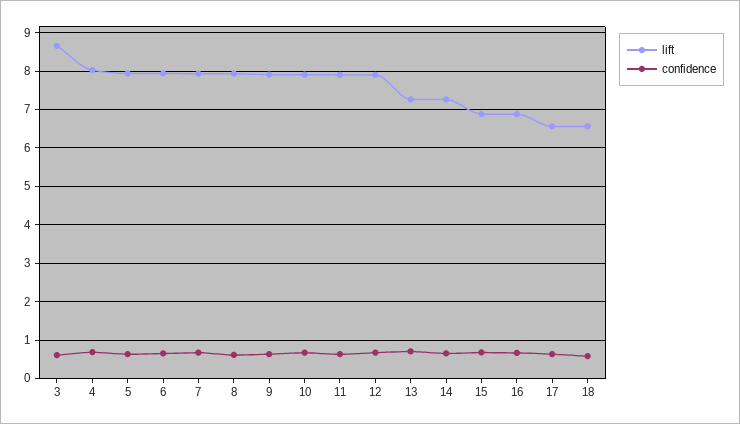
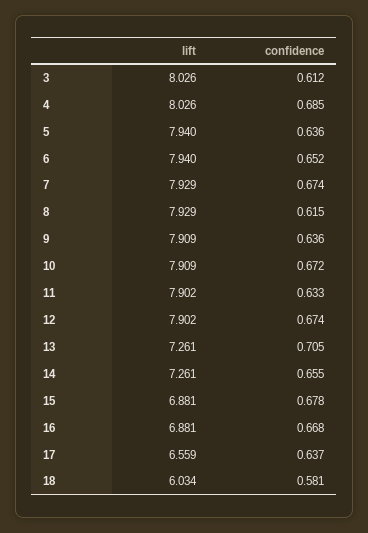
lift, 3: 8.6 -> 8.026
lift, 18: 6.6 -> 6.034

